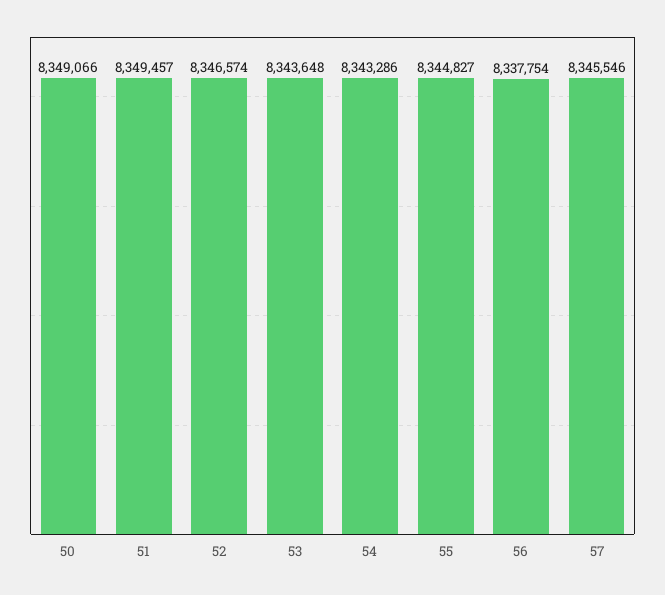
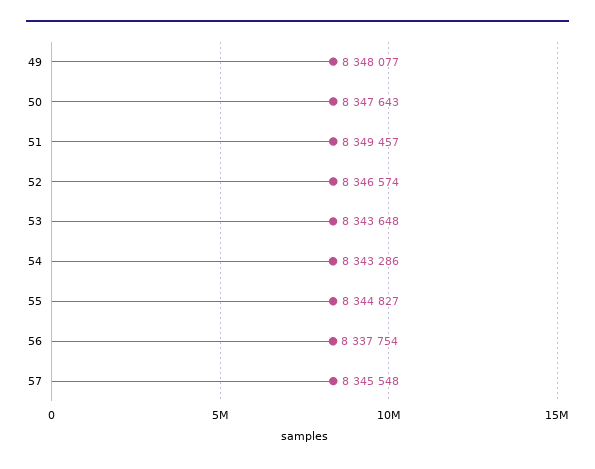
50: 8349066 -> 8347643
57: 8345546 -> 8345548
49: none -> 8348077

